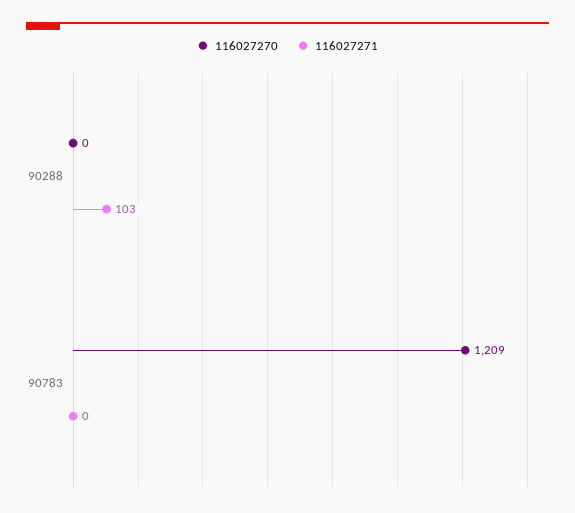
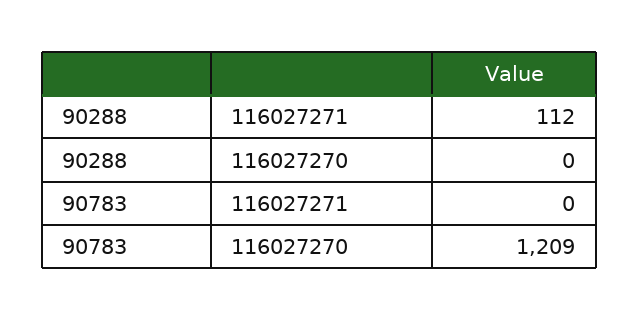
116027271, 90288: 103 -> 112

